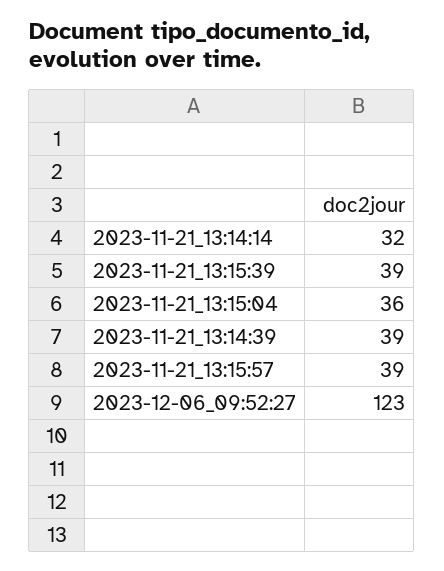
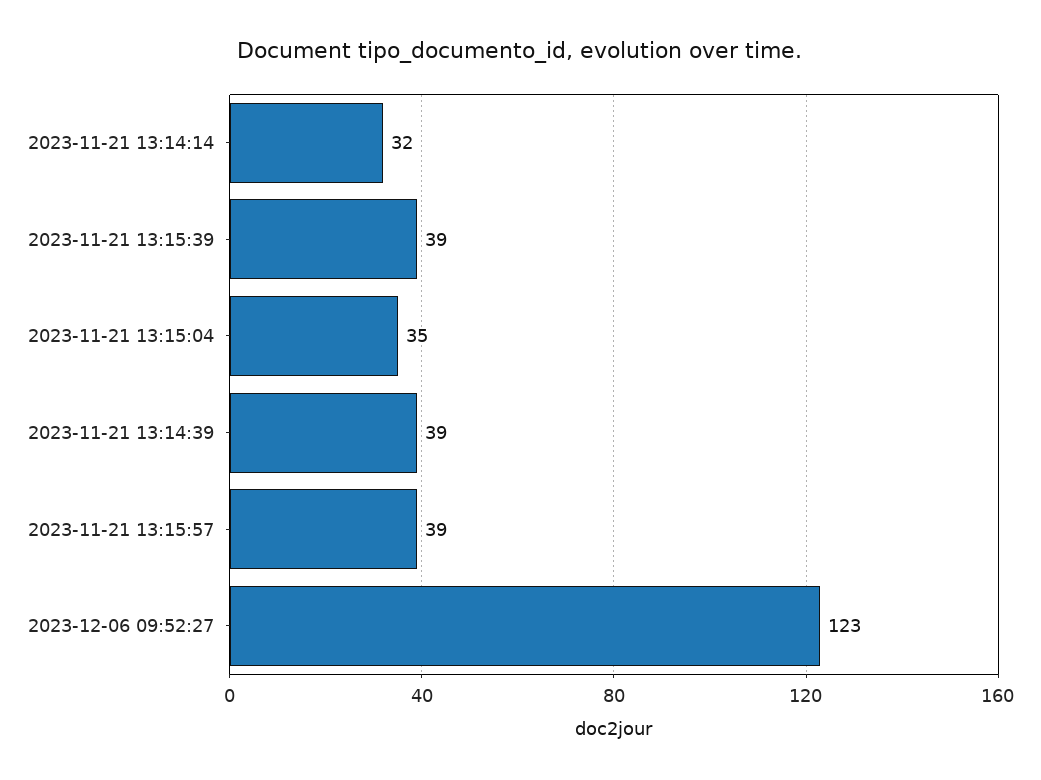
2023-11-21_13:15:04: 36 -> 35

